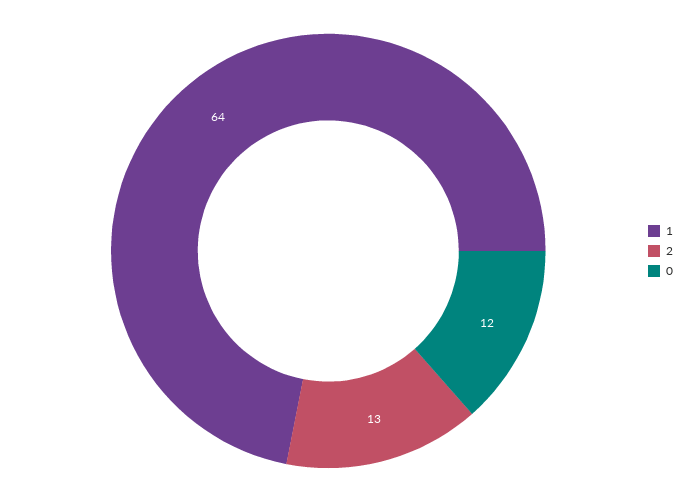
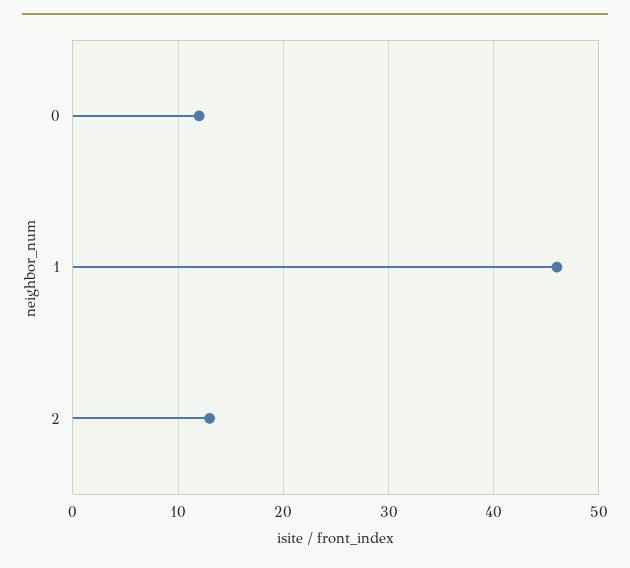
1: 64 -> 46

